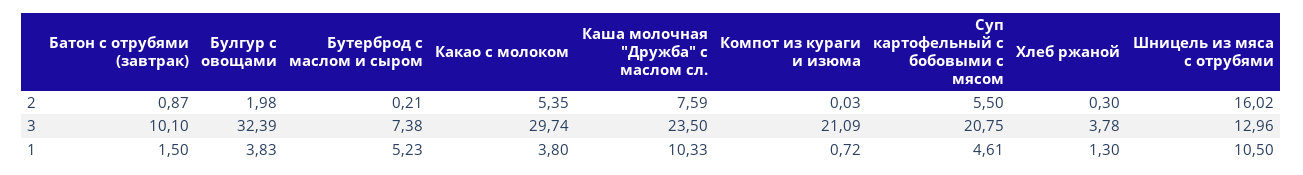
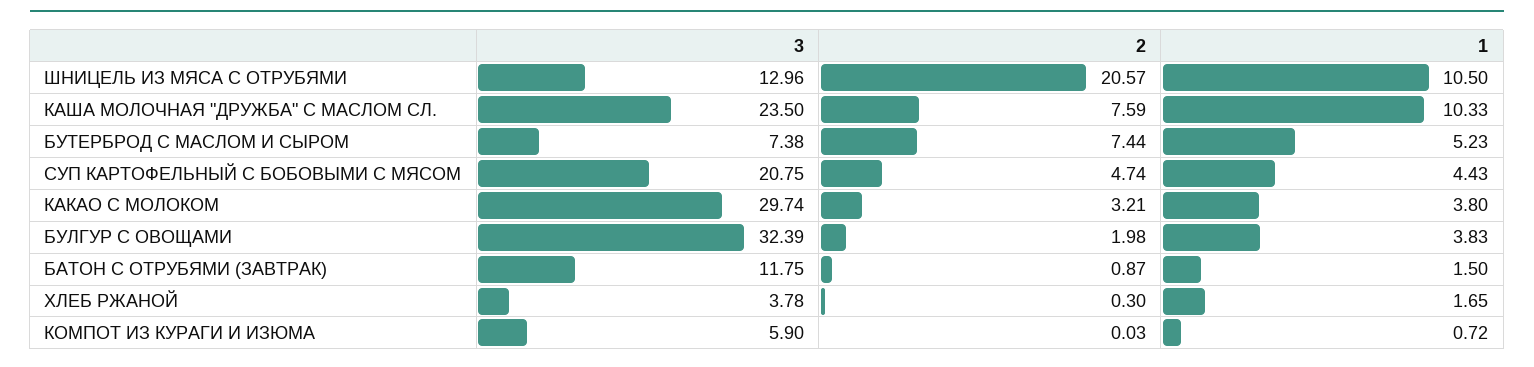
Бутерброд с маслом и сыром, 2: 0.21 -> 7.44
Какао с молоком, 2: 5.35 -> 3.21
Суп картофельный с бобовыми с мясом, 2: 5.5 -> 4.74
Шницель из мяса с отрубями, 2: 16.02 -> 20.57
Батон с отрубями (завтрак), 3: 10.1 -> 11.75
Компот из кураги и изюма, 3: 21.09 -> 5.9
Суп картофельный с бобовыми с мясом, 1: 4.61 -> 4.43
Хлеб ржаной, 1: 1.3 -> 1.65

